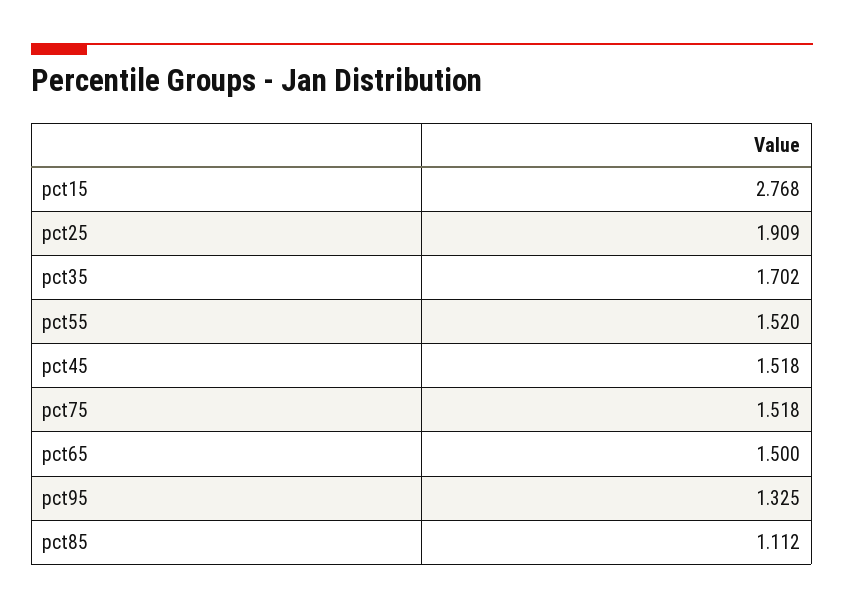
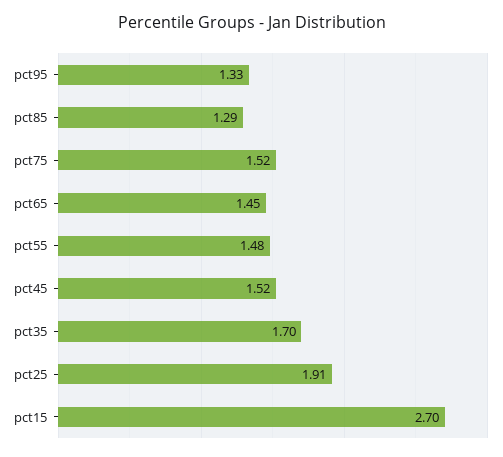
pct15: 2.768 -> 2.7
pct55: 1.52 -> 1.48
pct65: 1.5 -> 1.45
pct85: 1.112 -> 1.29

